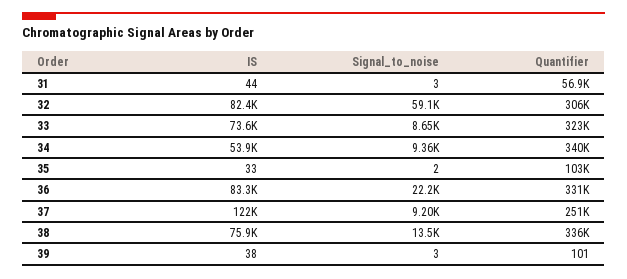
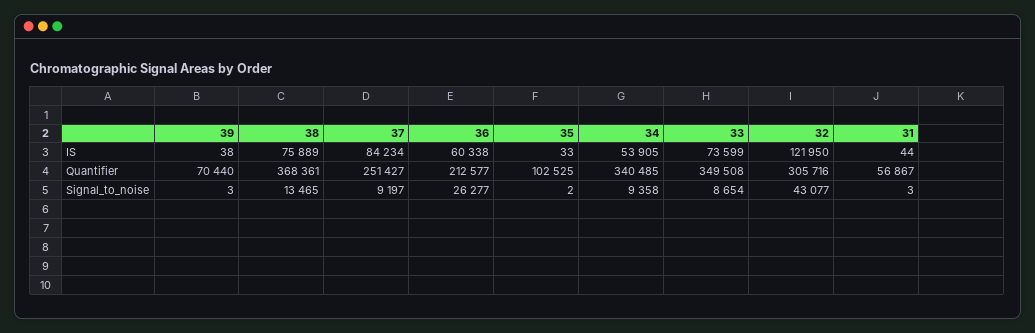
IS, 32: 82400 -> 121950
Signal_to_noise, 32: 59100 -> 43077
Quantifier, 33: 323000 -> 349508
IS, 36: 83300 -> 60338
Signal_to_noise, 36: 22200 -> 26277
Quantifier, 36: 331000 -> 212577
IS, 37: 122000 -> 84234
Quantifier, 38: 336000 -> 368361
Quantifier, 39: 101 -> 70440

